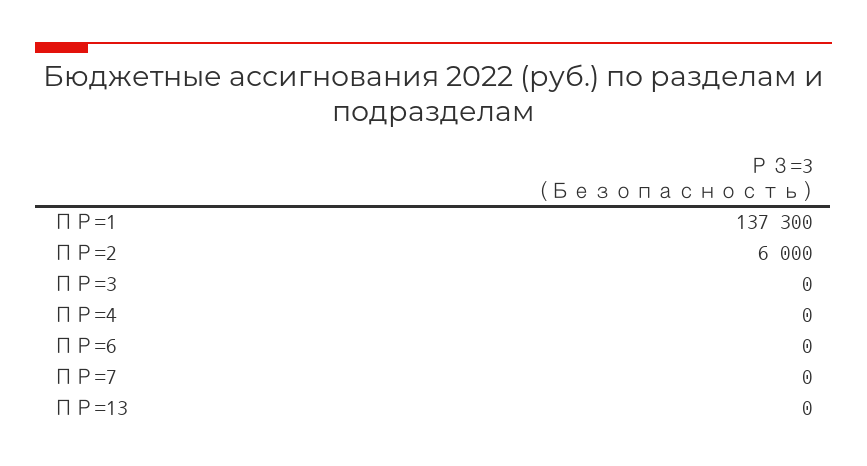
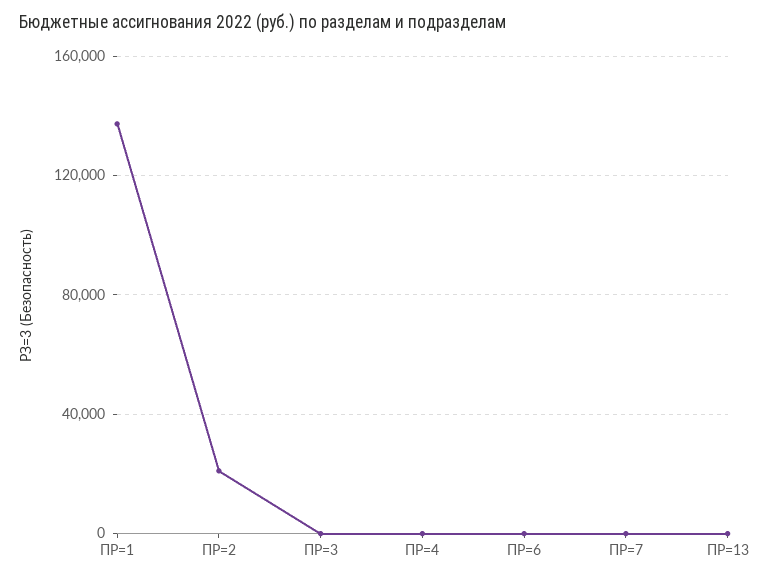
ПР=2: 6000 -> 20000

